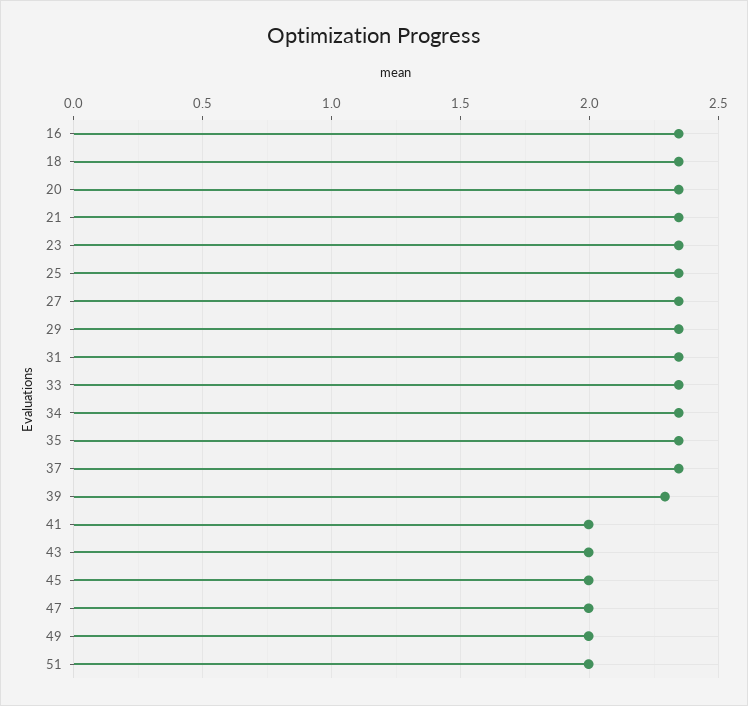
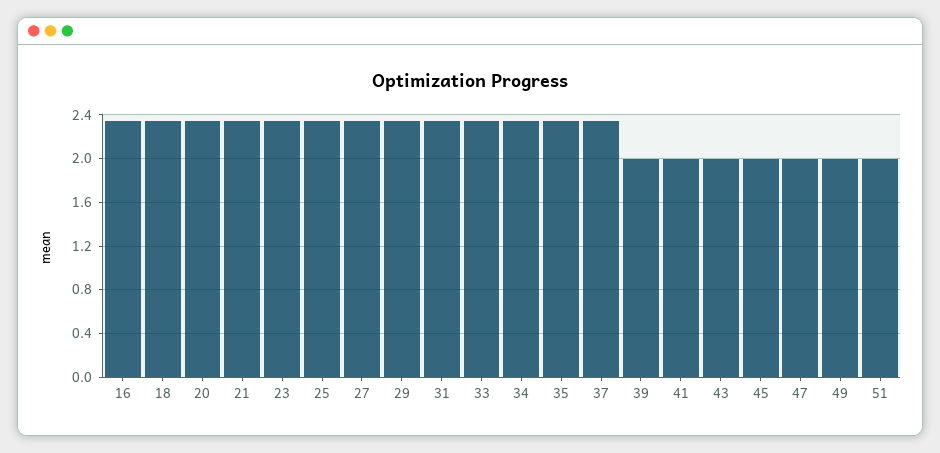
39: 2.3 -> 2

